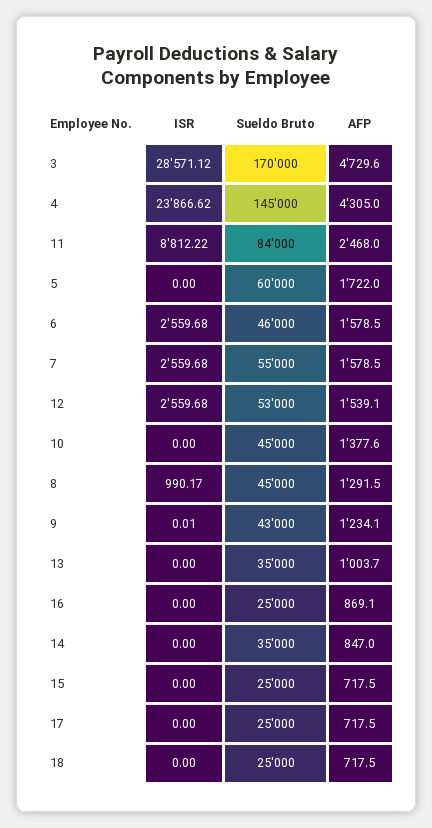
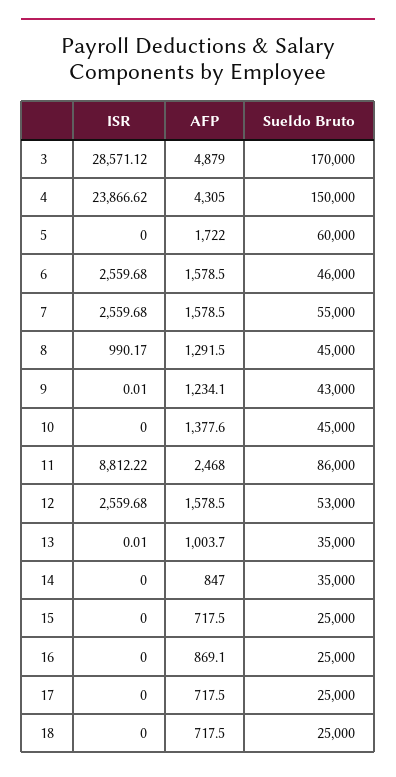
AFP, 3: 4729.6 -> 4879
Sueldo Bruto, 4: 145000 -> 150000
Sueldo Bruto, 11: 84000 -> 86000
AFP, 12: 1539.1 -> 1578.5
ISR, 13: 0 -> 0.01

